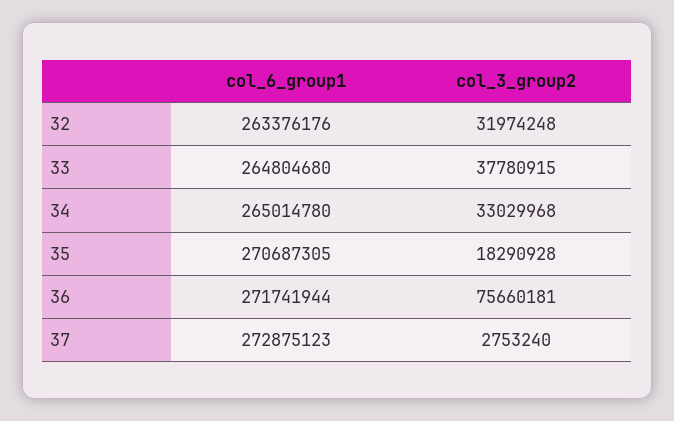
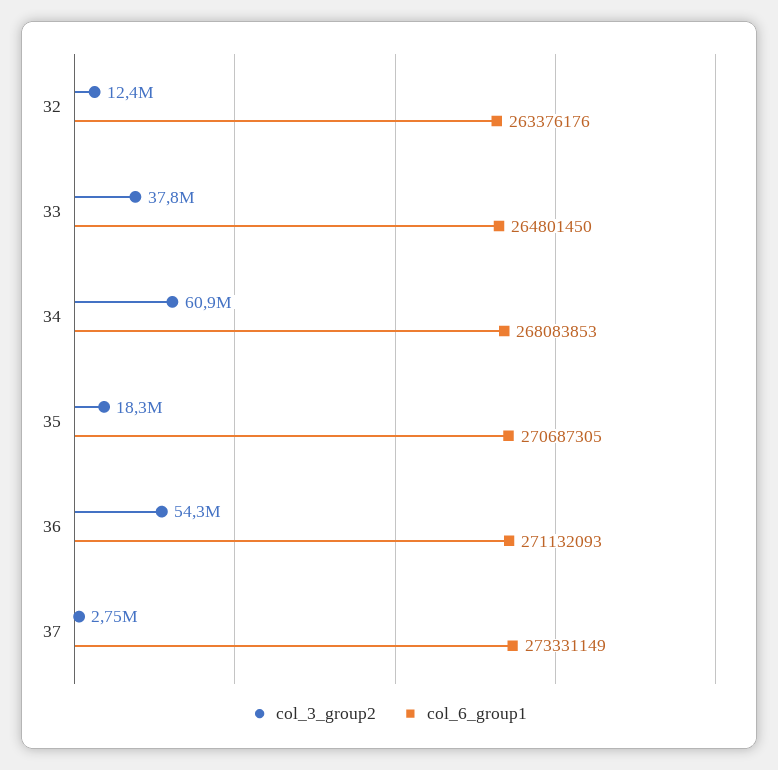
col_3_group2, 32: 31974248 -> 12400000
col_6_group1, 33: 264804680 -> 264801450
col_6_group1, 34: 265014780 -> 268083853
col_3_group2, 34: 33029968 -> 60900000
col_6_group1, 36: 271741944 -> 271132093
col_3_group2, 36: 75660181 -> 54300000
col_6_group1, 37: 272875123 -> 273331149

